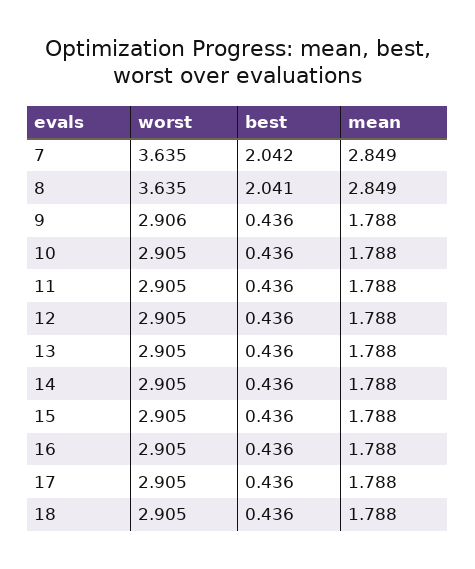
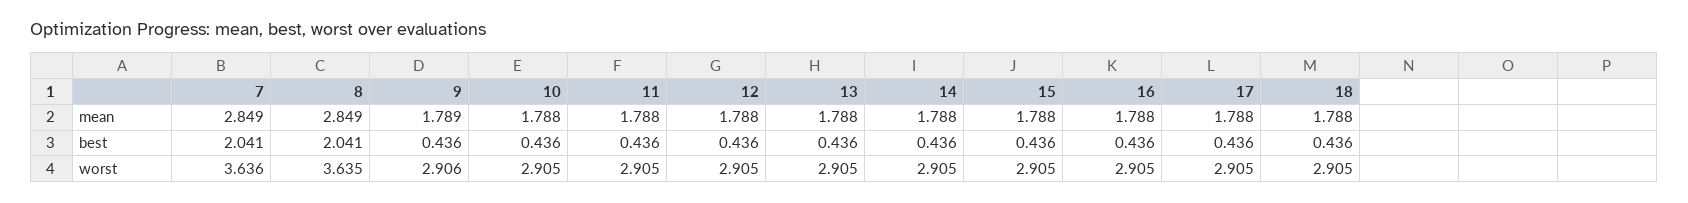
worst, 7: 3.635 -> 3.636
best, 7: 2.042 -> 2.041
mean, 9: 1.788 -> 1.789

